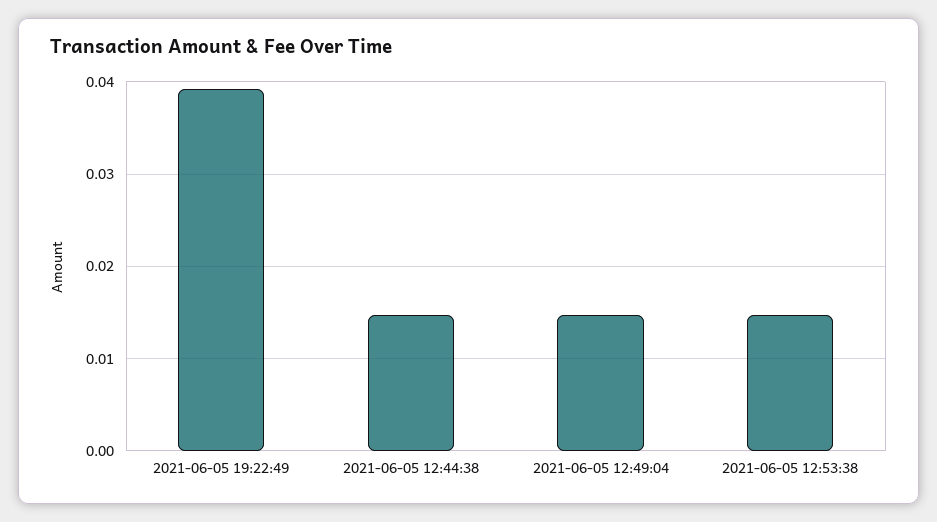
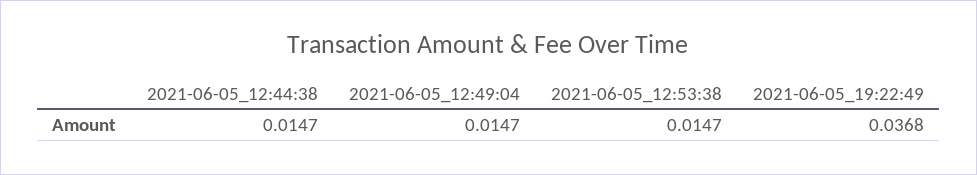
2021-06-05 19:22:49: 0.039 -> 0.0368

